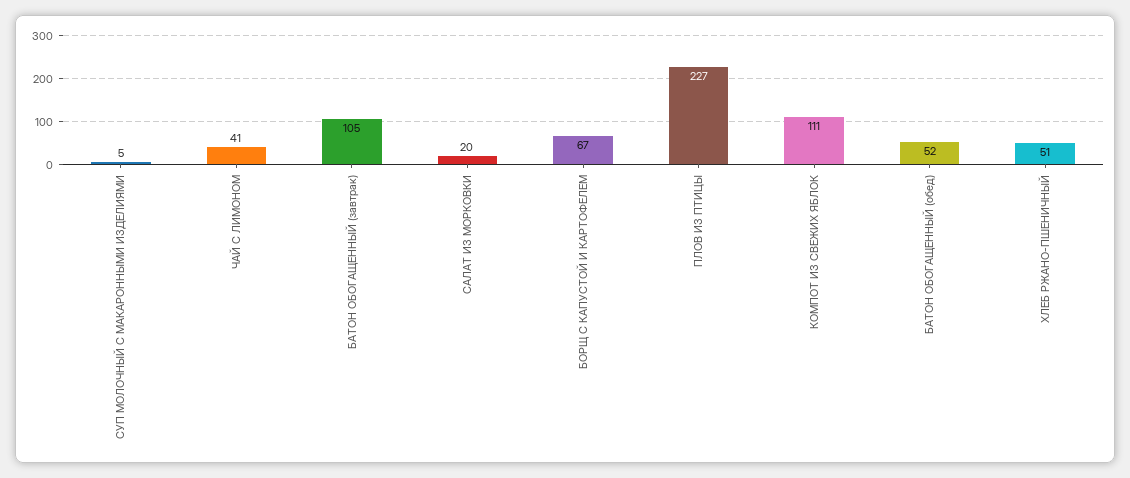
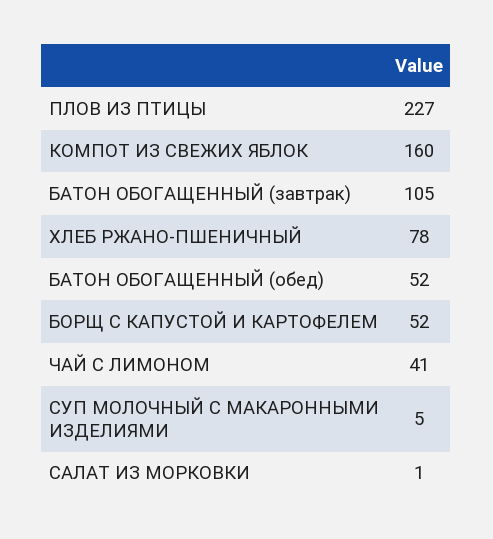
САЛАТ ИЗ МОРКОВКИ: 20 -> 1
БОРЩ С КАПУСТОЙ И КАРТОФЕЛЕМ: 67 -> 52
КОМПОТ ИЗ СВЕЖИХ ЯБЛОК: 111 -> 160
ХЛЕБ РЖАНО-ПШЕНИЧНЫЙ: 51 -> 78

